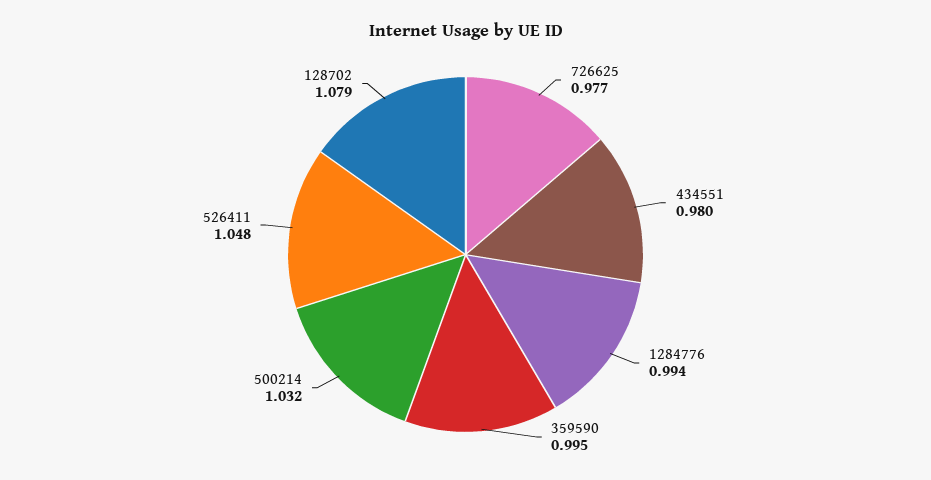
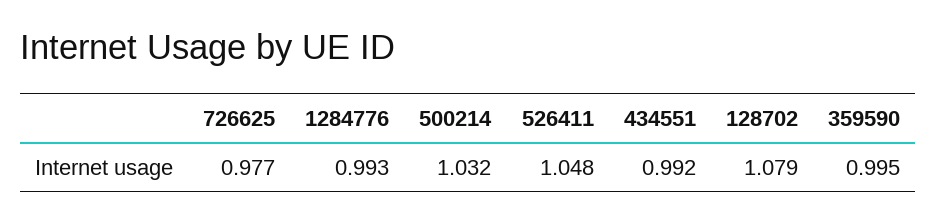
434551: 0.98 -> 0.992
1284776: 0.994 -> 0.993

